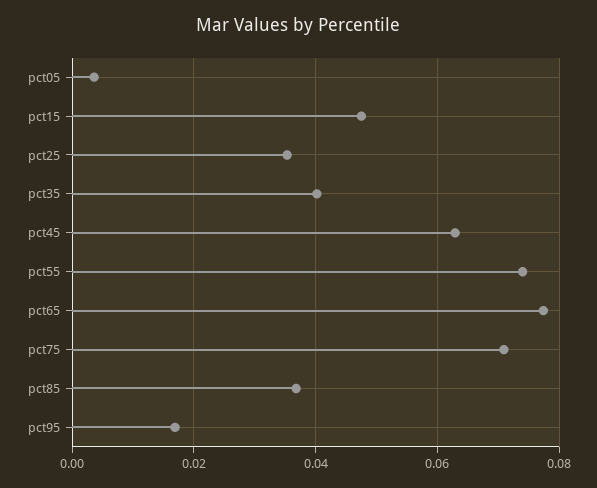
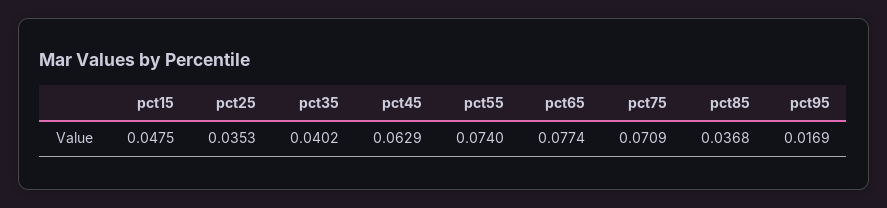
pct05: 0.004 -> none

